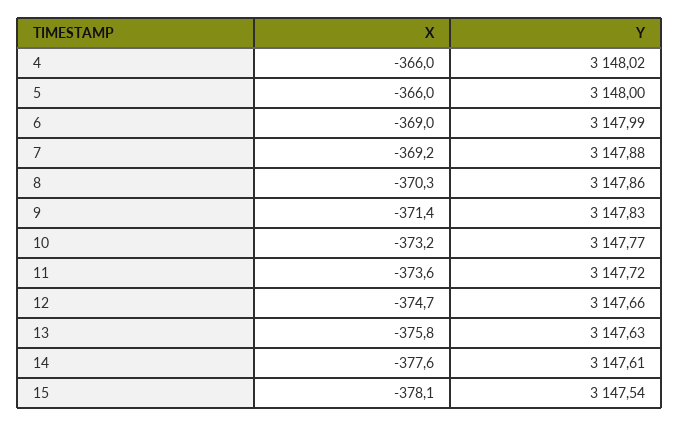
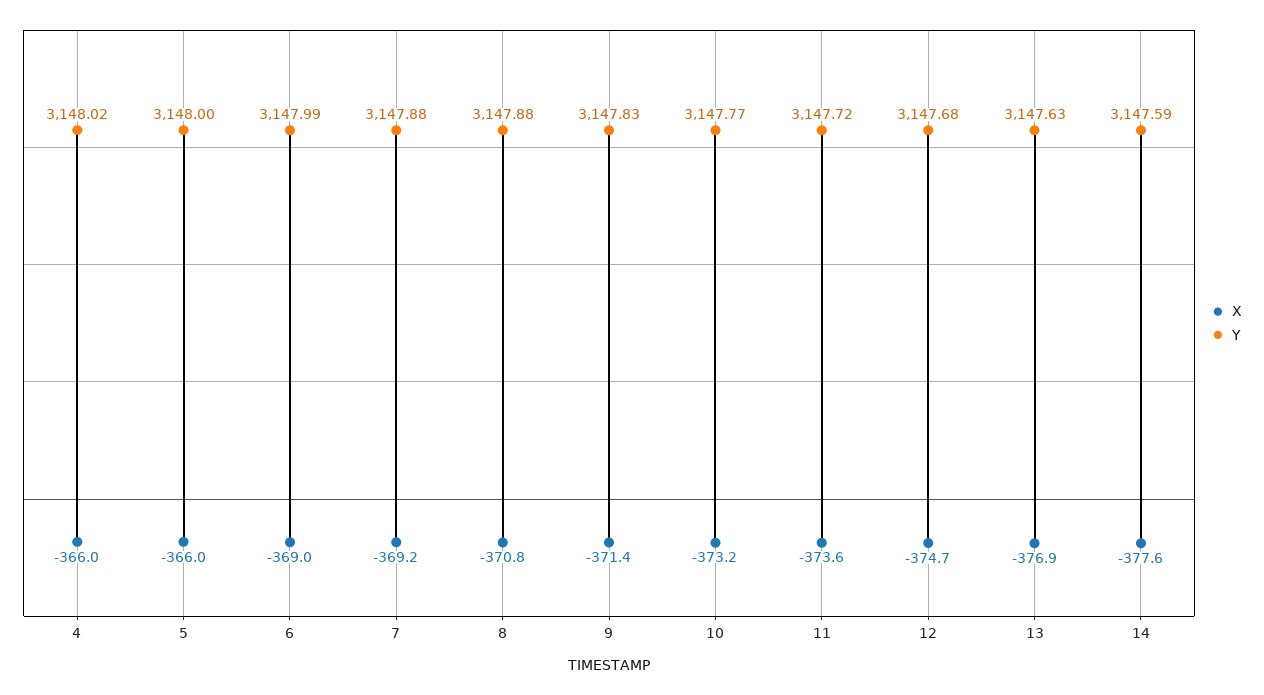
X, 8: -370.3 -> -370.8
Y, 8: 3147.86 -> 3147.88
Y, 12: 3147.66 -> 3147.68
X, 13: -375.8 -> -376.9
Y, 14: 3147.61 -> 3147.59
X, 15: -378.1 -> none
Y, 15: 3147.54 -> none

